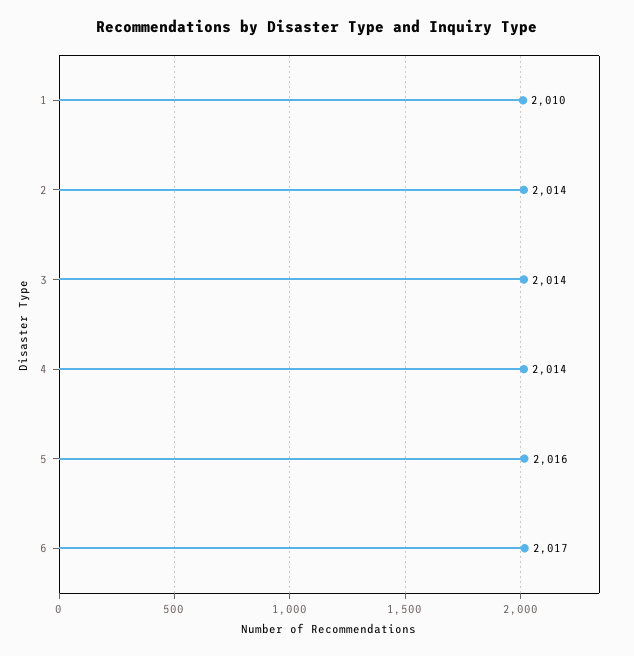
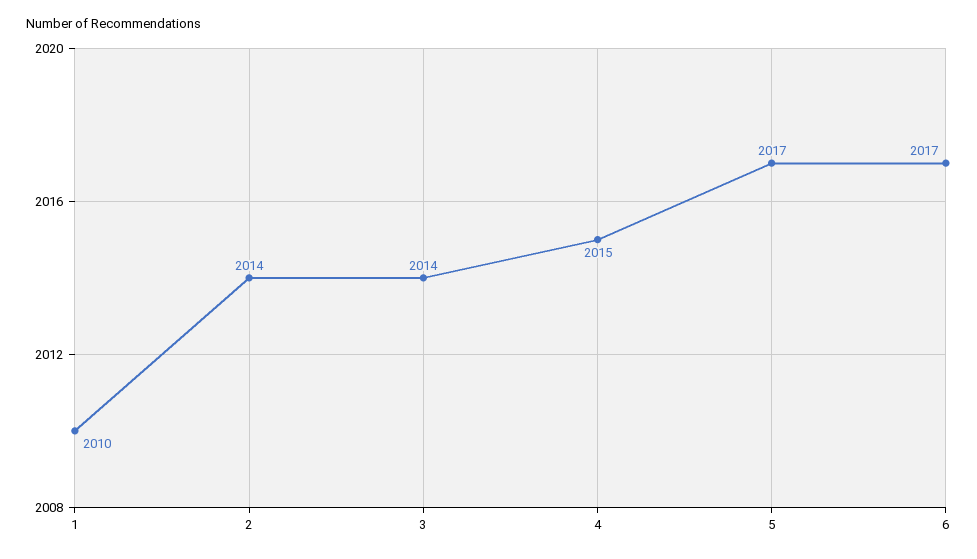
4: 2014 -> 2015
5: 2016 -> 2017

